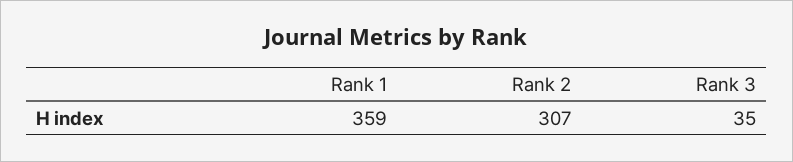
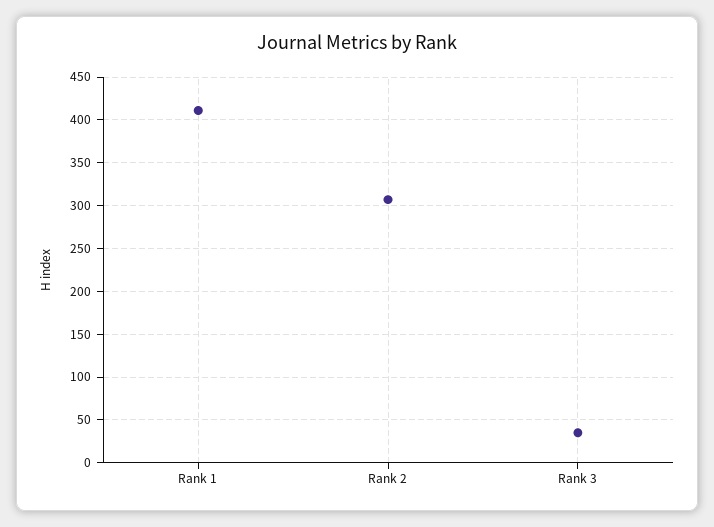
Rank 1: 359 -> 410

